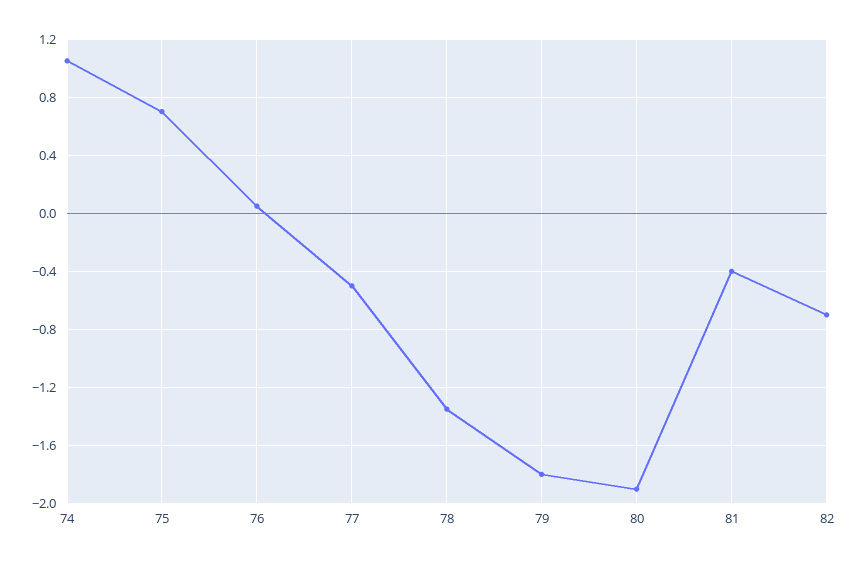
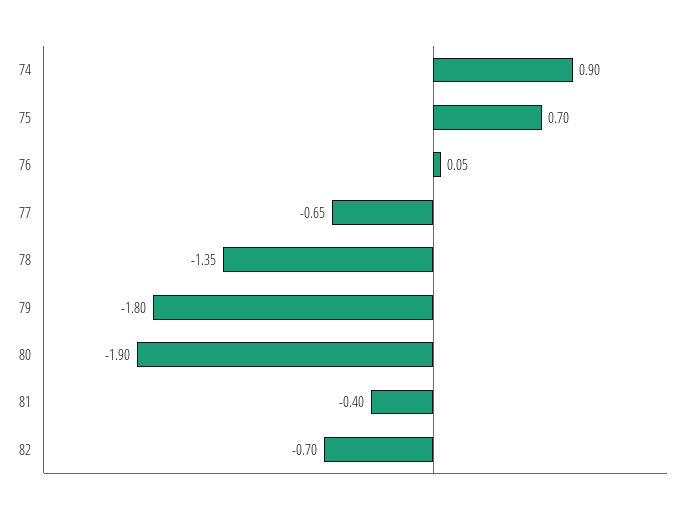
74: 1.05 -> 0.9
77: -0.5 -> -0.65

